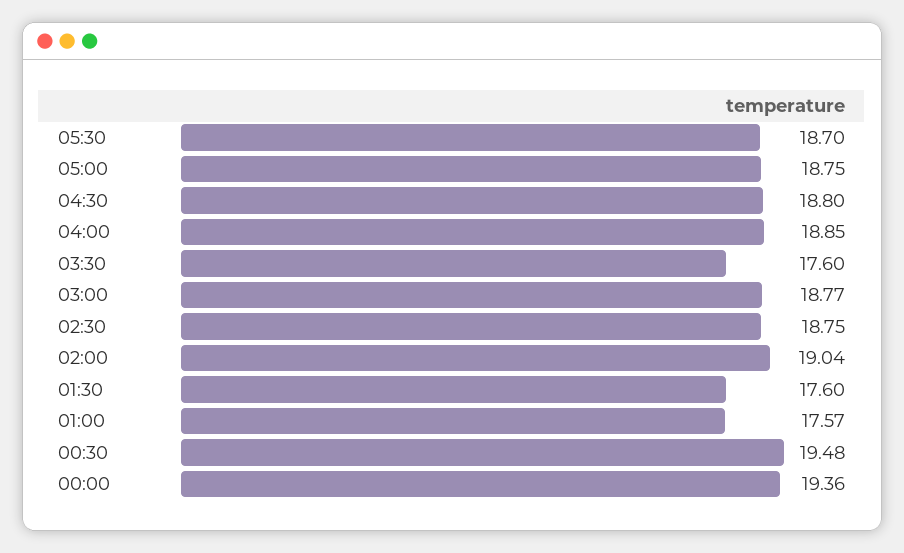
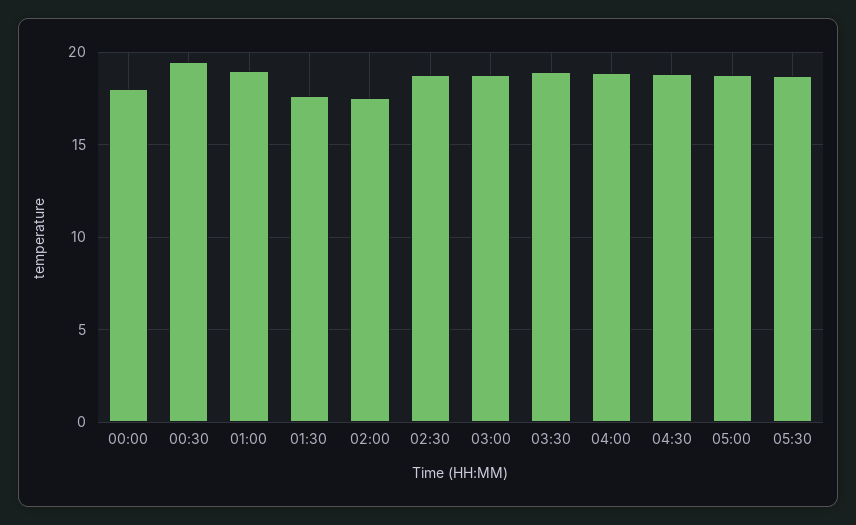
03:30: 17.6 -> 19
02:00: 19.04 -> 17.5
01:00: 17.57 -> 19
00:00: 19.36 -> 18

